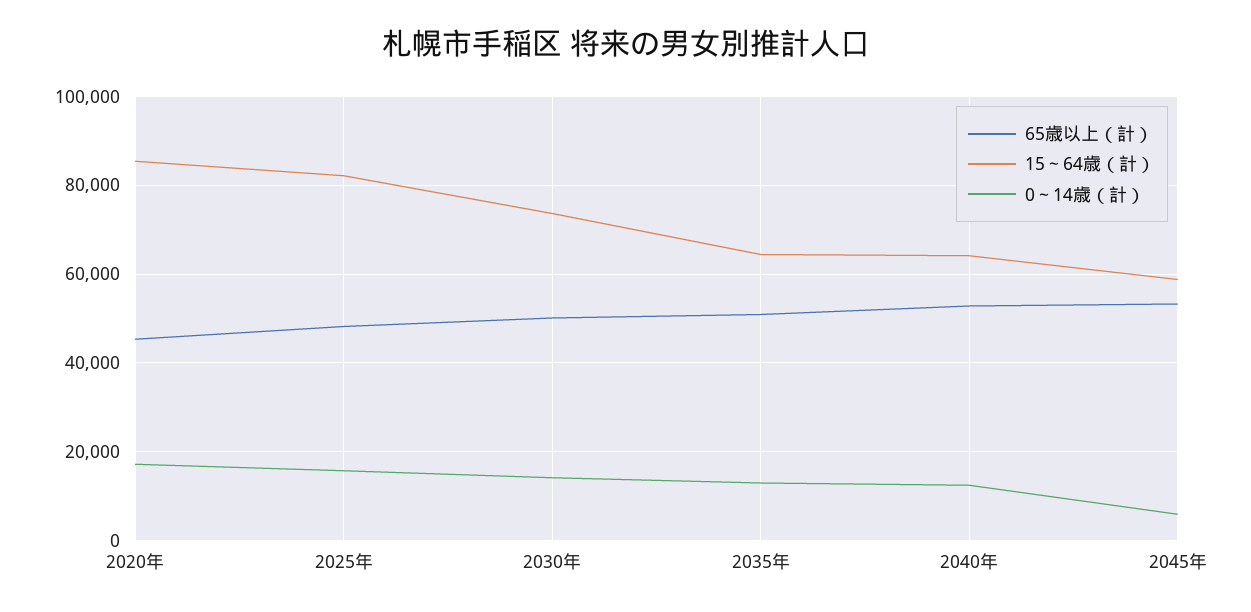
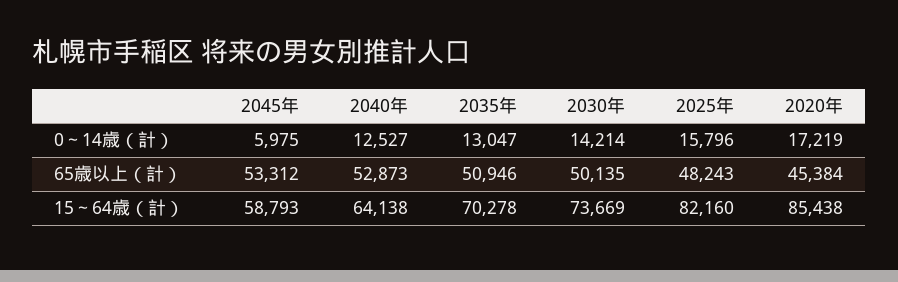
15～64歳（計）, 2035年: 64000 -> 70278

